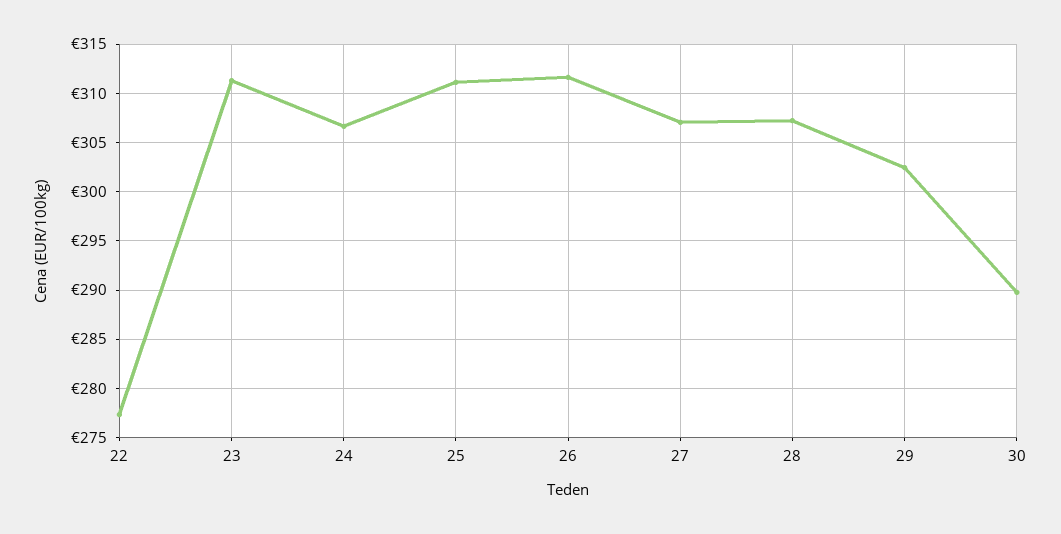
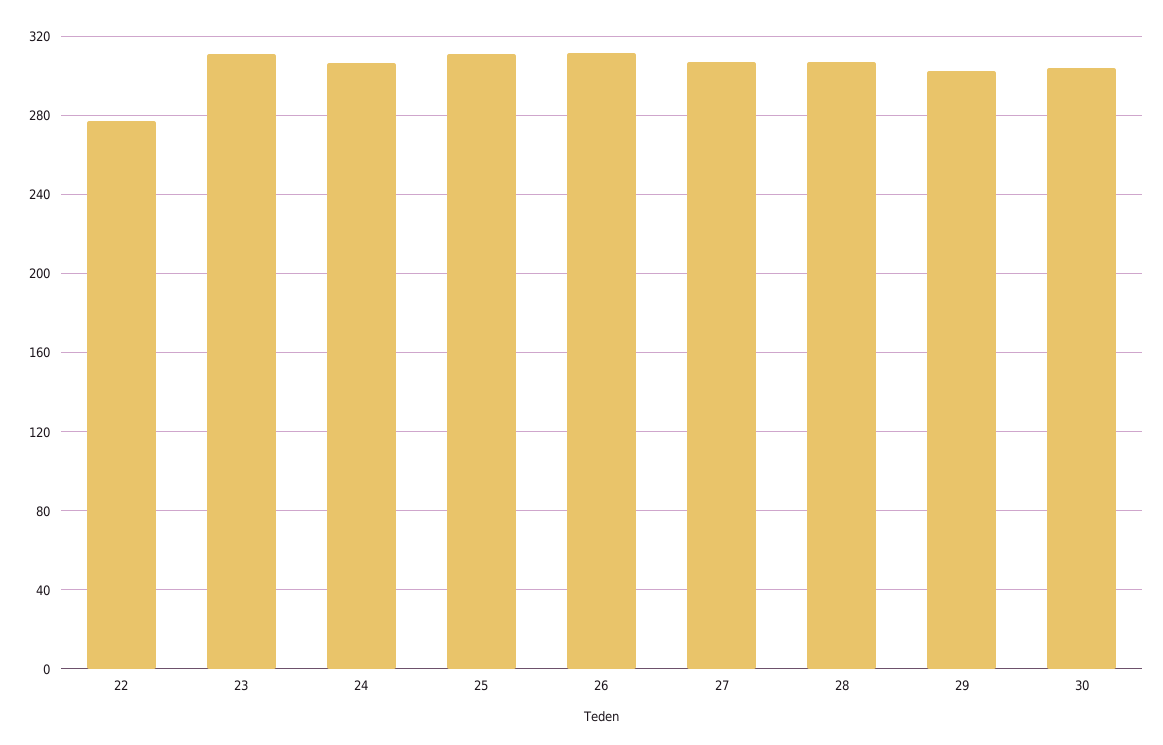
30: 290 -> 305

